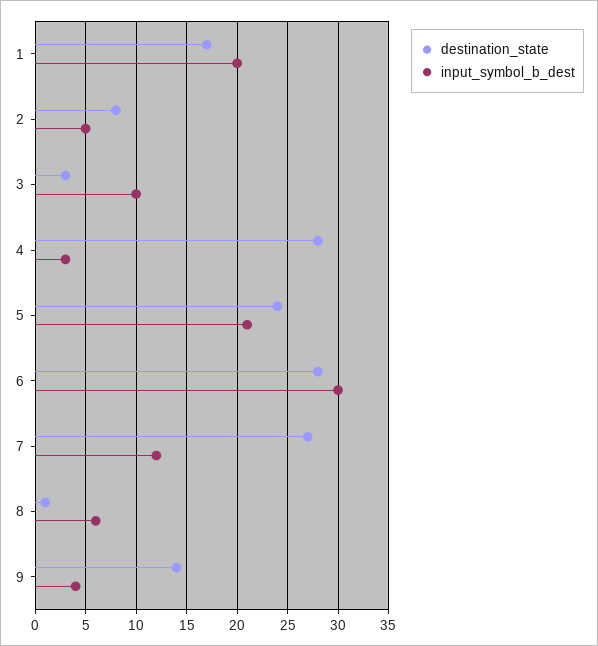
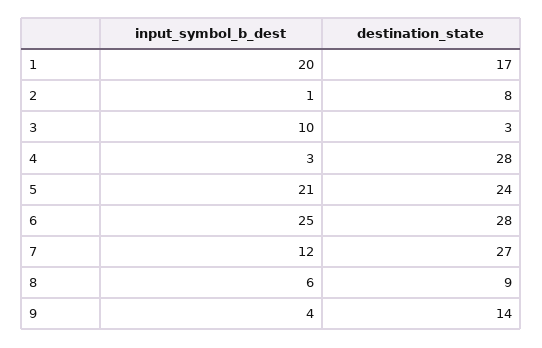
input_symbol_b_dest, 2: 5 -> 1
input_symbol_b_dest, 6: 30 -> 25
destination_state, 8: 1 -> 9

